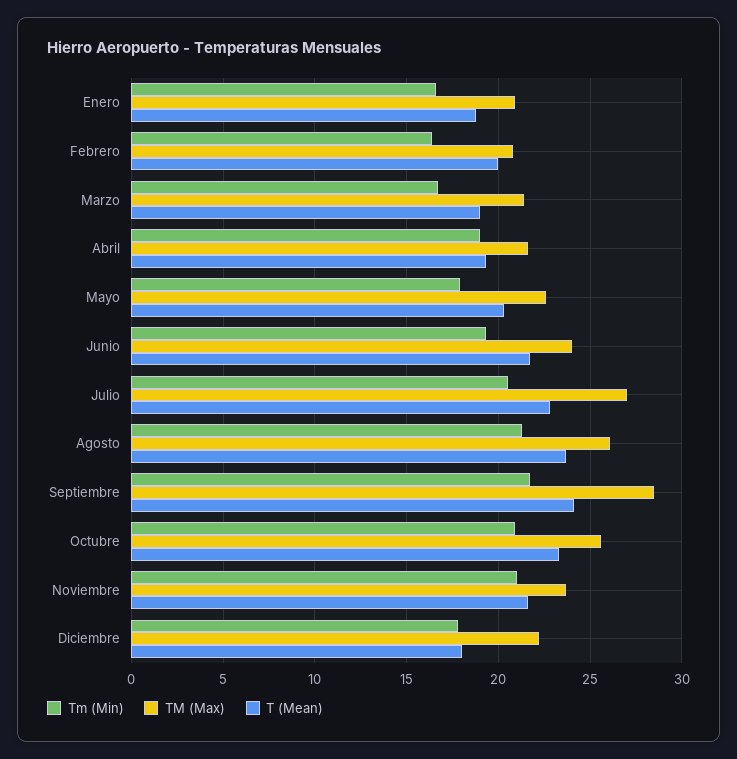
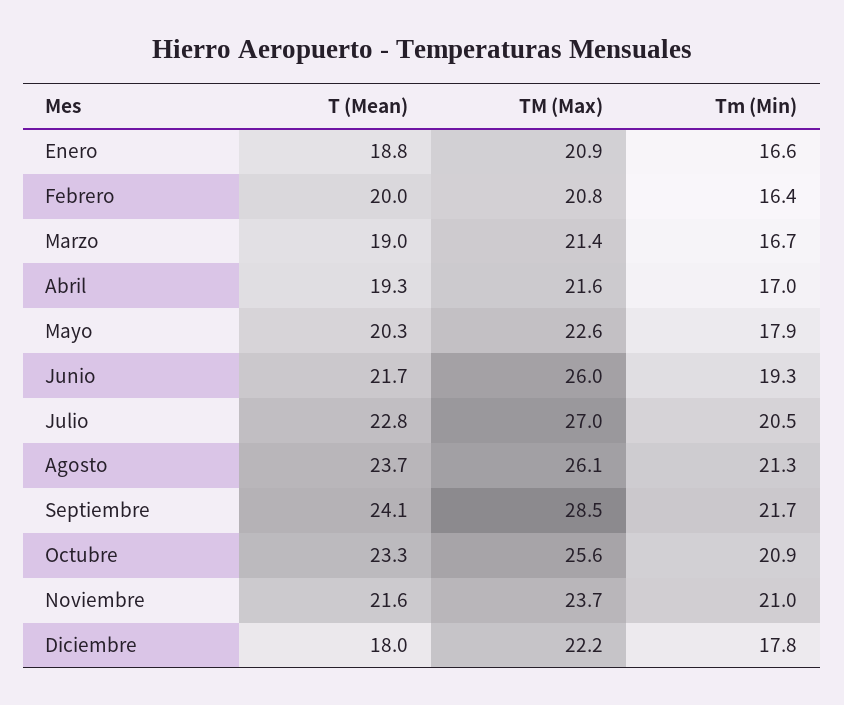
Tm (Min), Abril: 19 -> 17
TM (Max), Junio: 24 -> 26

